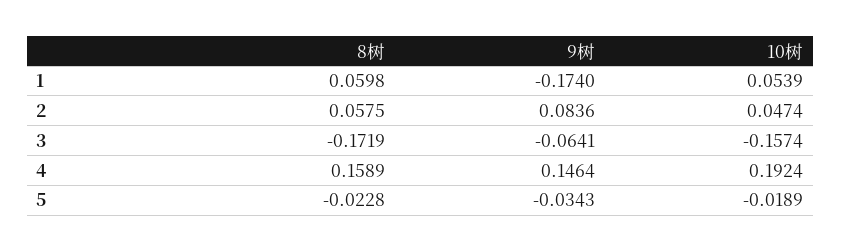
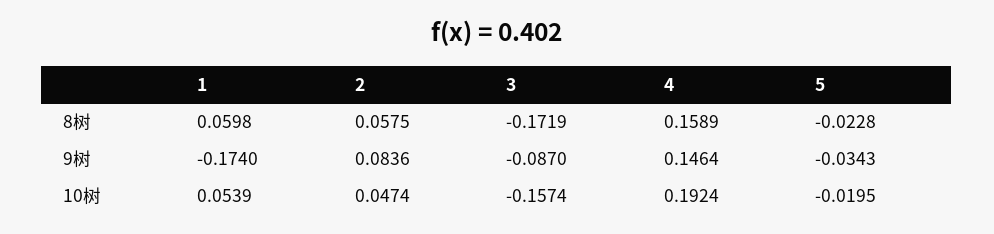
9树, 3: -0.0641 -> -0.087
10树, 5: -0.0189 -> -0.0195

